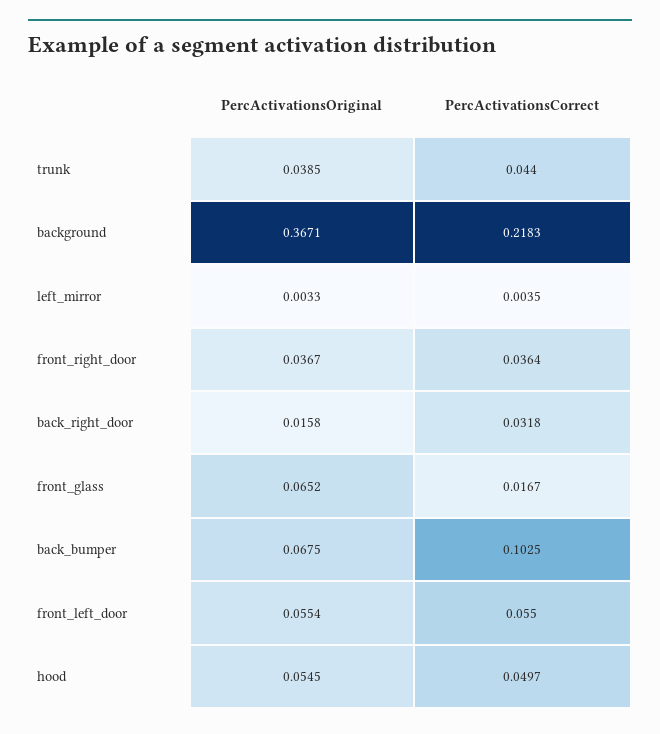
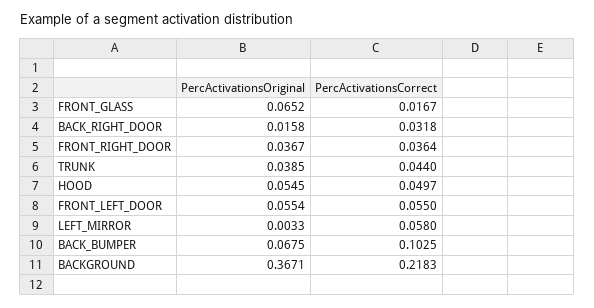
PercActivationsCorrect, left_mirror: 0.0035 -> 0.058

